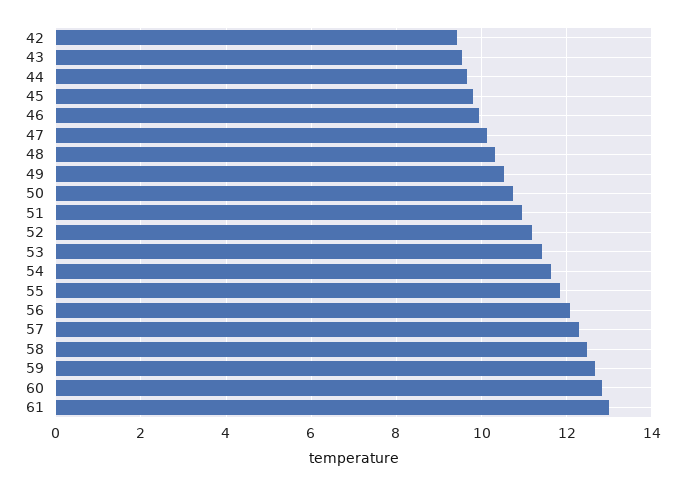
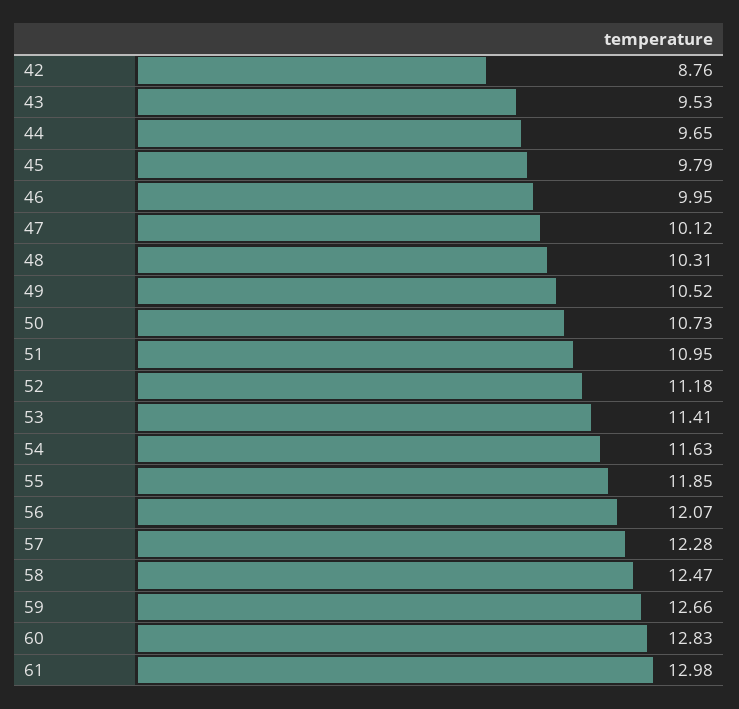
42: 9.4 -> 8.76

